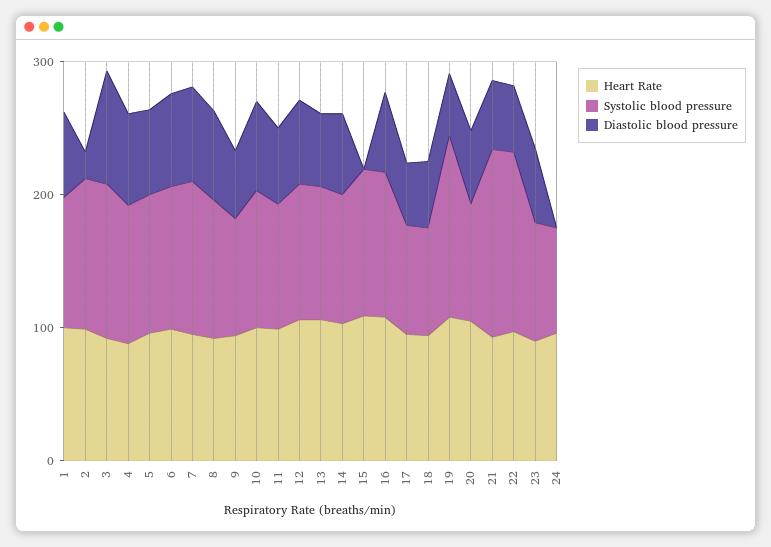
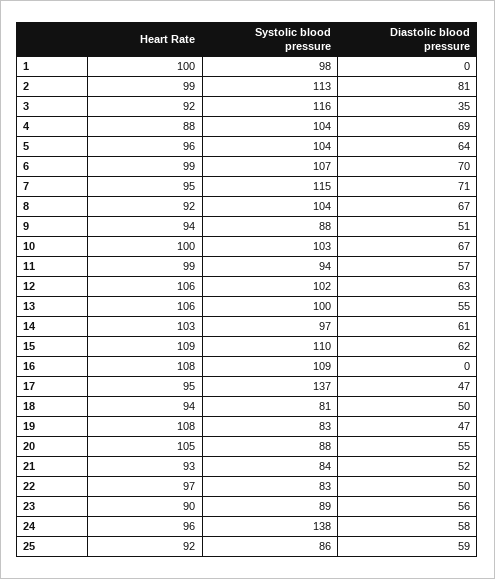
Diastolic blood pressure, 1: 60 -> 0
Diastolic blood pressure, 2: 20 -> 81
Diastolic blood pressure, 3: 80 -> 35
Diastolic blood pressure, 15: 0 -> 62
Diastolic blood pressure, 16: 60 -> 0
Systolic blood pressure, 17: 80 -> 137
Systolic blood pressure, 19: 140 -> 83
Systolic blood pressure, 21: 140 -> 84
Systolic blood pressure, 22: 140 -> 83
Systolic blood pressure, 24: 80 -> 138
Diastolic blood pressure, 24: 0 -> 58
Heart Rate, 25: none -> 92
Systolic blood pressure, 25: none -> 86
Diastolic blood pressure, 25: none -> 59

